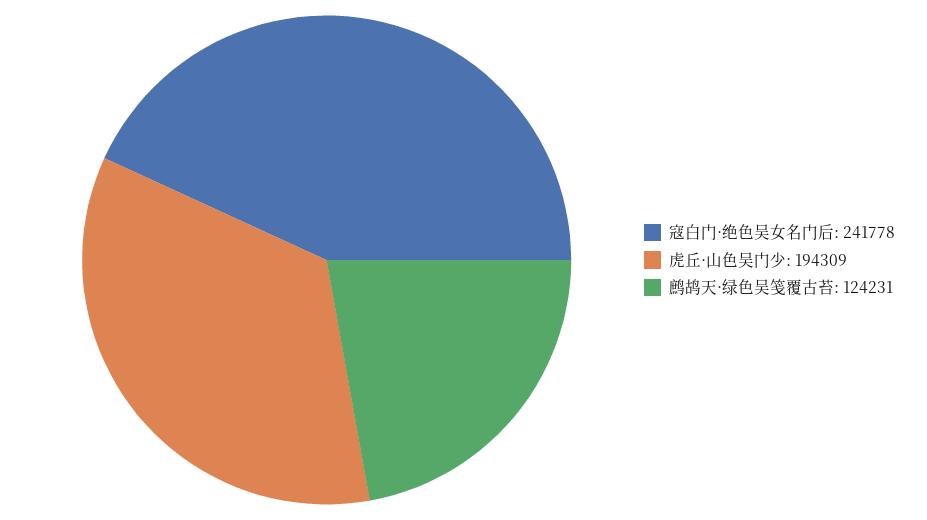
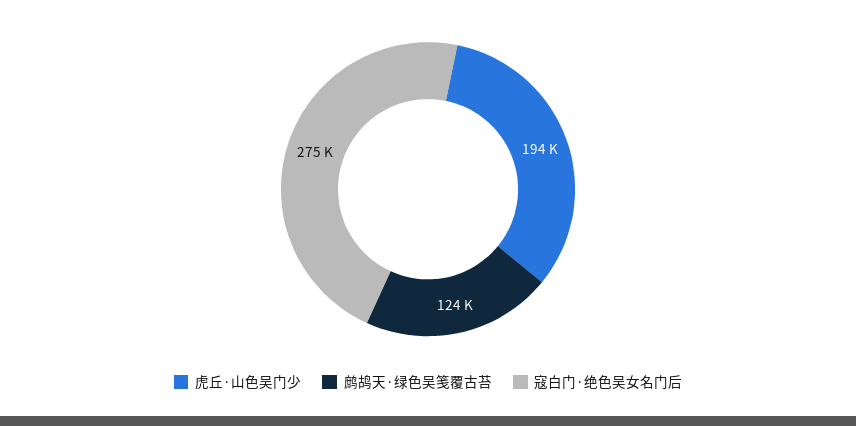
寇白门·绝色吴女名门后: 241778 -> 275000

